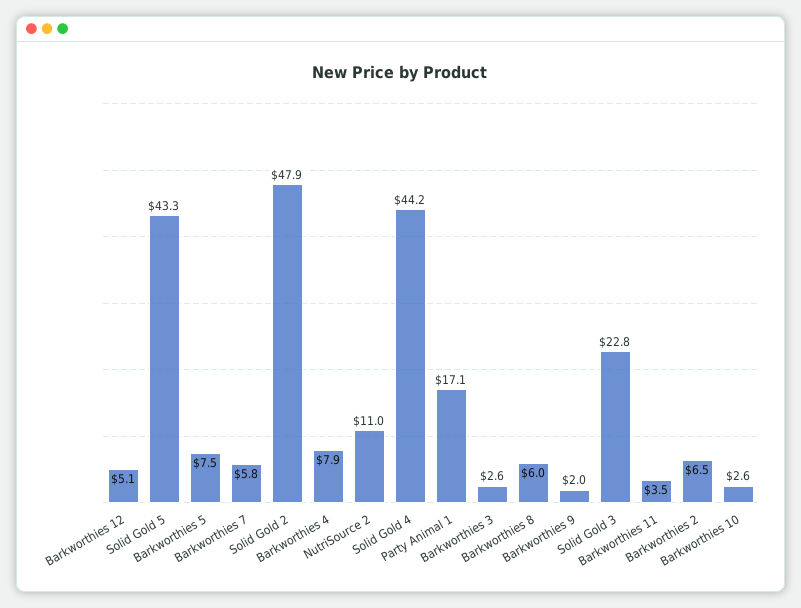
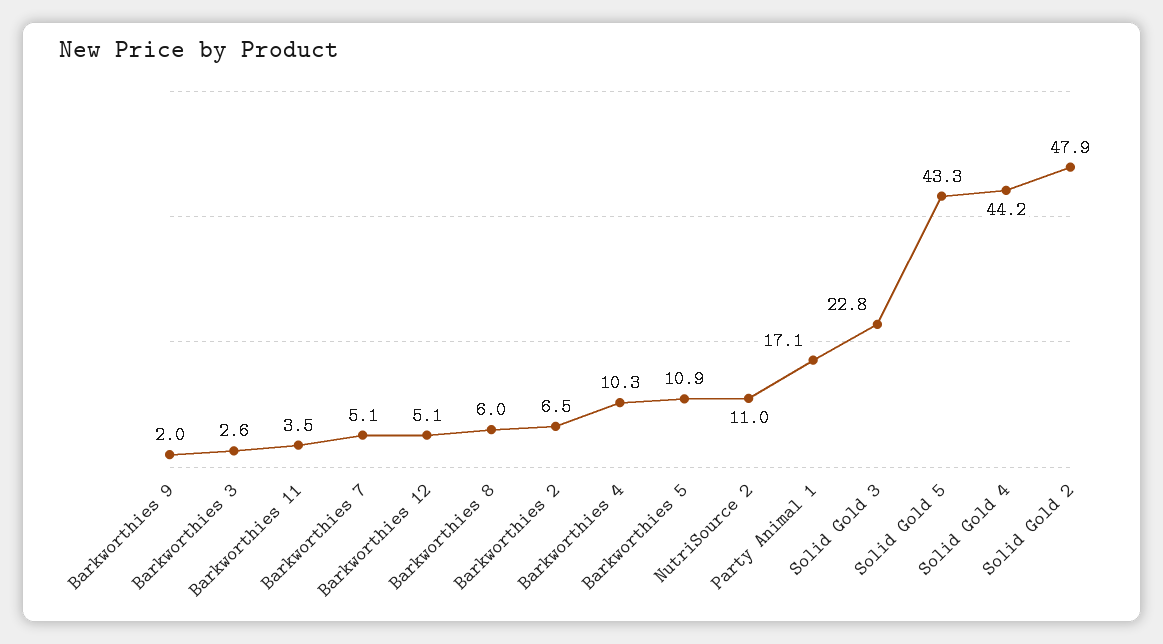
Barkworthies 5: 7.5 -> 10.9
Barkworthies 7: 5.8 -> 5.1
Barkworthies 4: 7.9 -> 10.3
Barkworthies 10: 2.6 -> none

